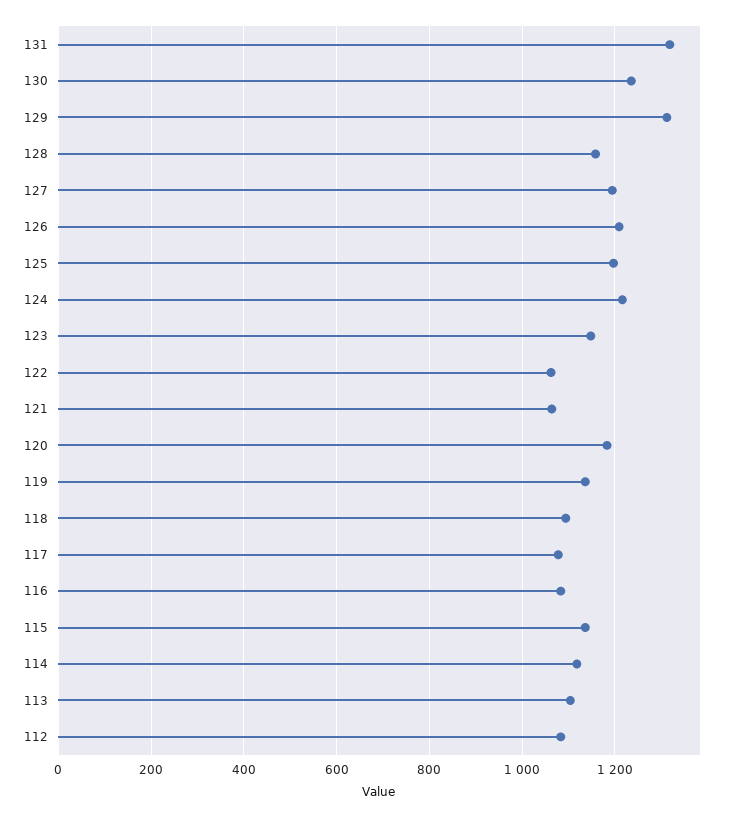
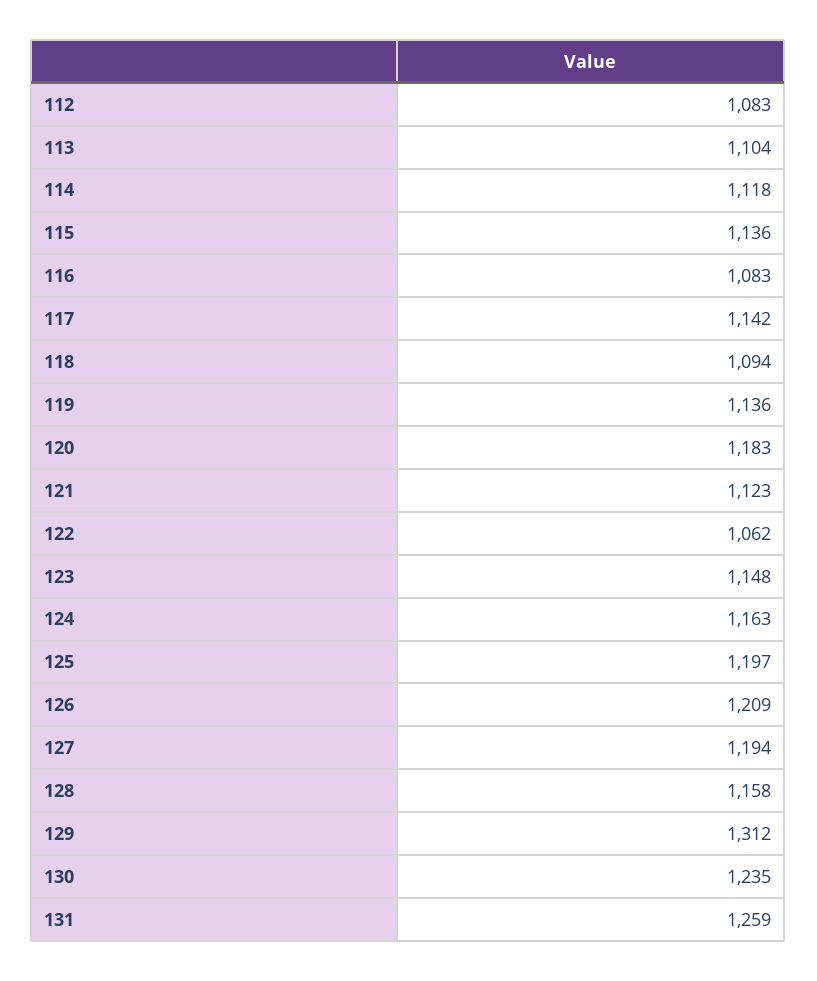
131: 1320 -> 1259
124: 1220 -> 1163
121: 1060 -> 1123
117: 1080 -> 1142

